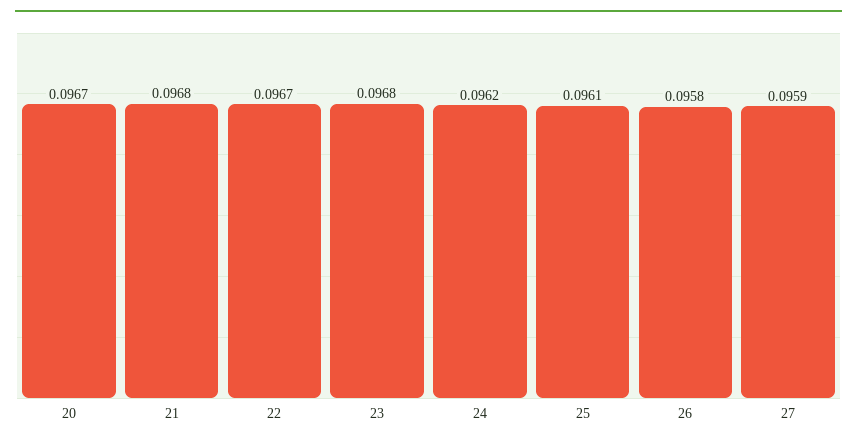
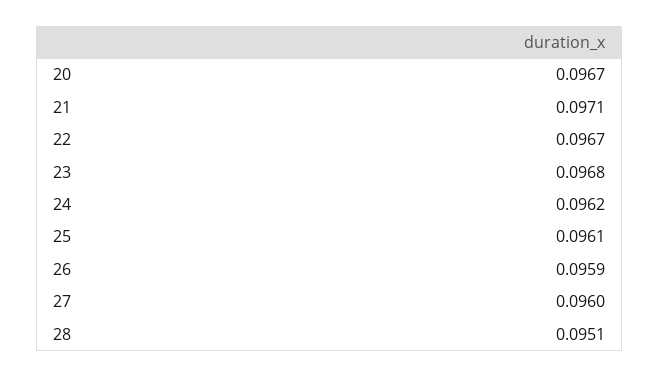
21: 0.0968 -> 0.0971
26: 0.0958 -> 0.0959
27: 0.0959 -> 0.096
28: none -> 0.0951

